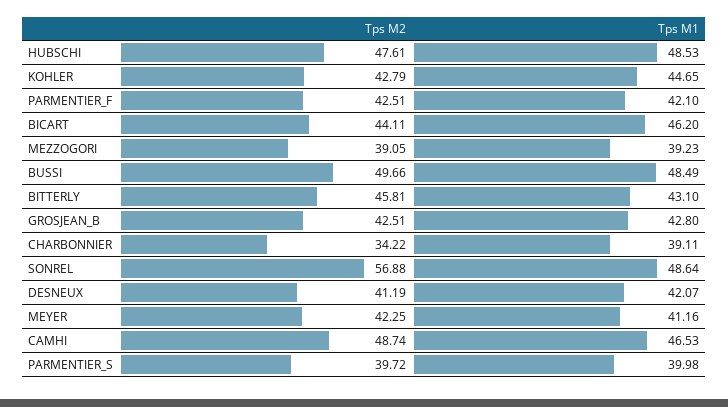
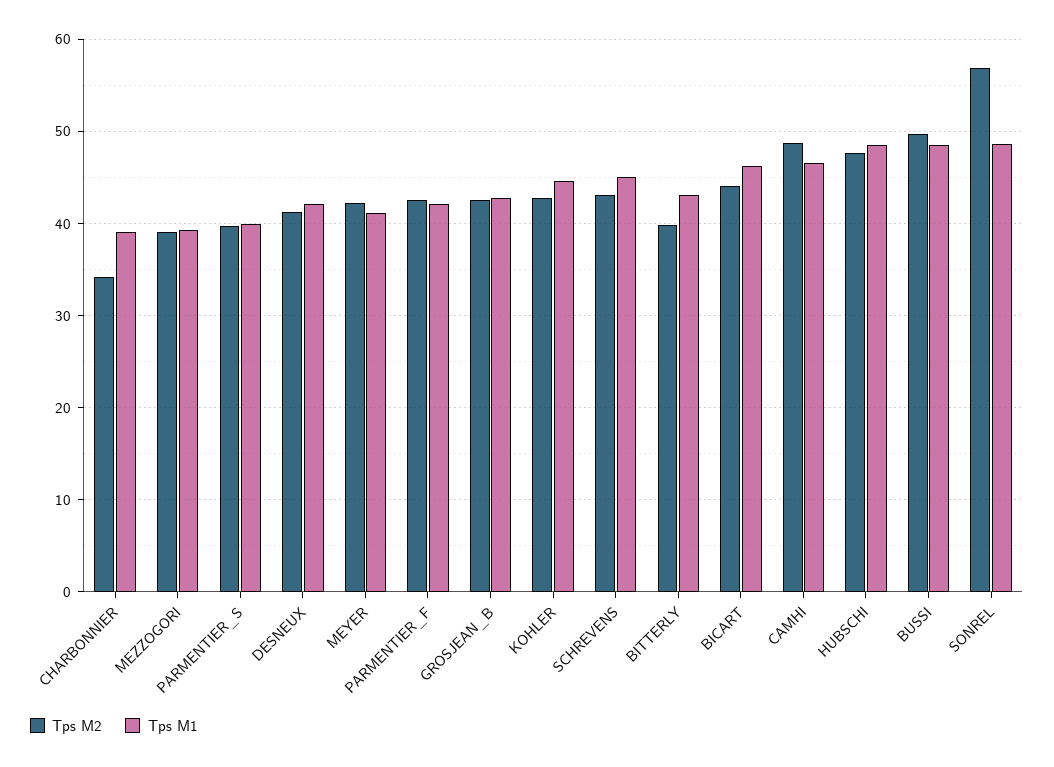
Tps M2, BITTERLY: 45.81 -> 40
Tps M2, SCHREVENS: none -> 43
Tps M1, SCHREVENS: none -> 45

